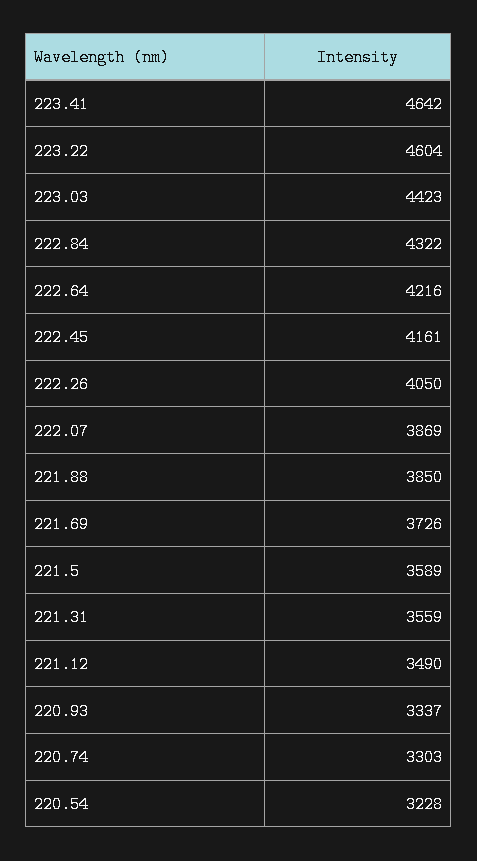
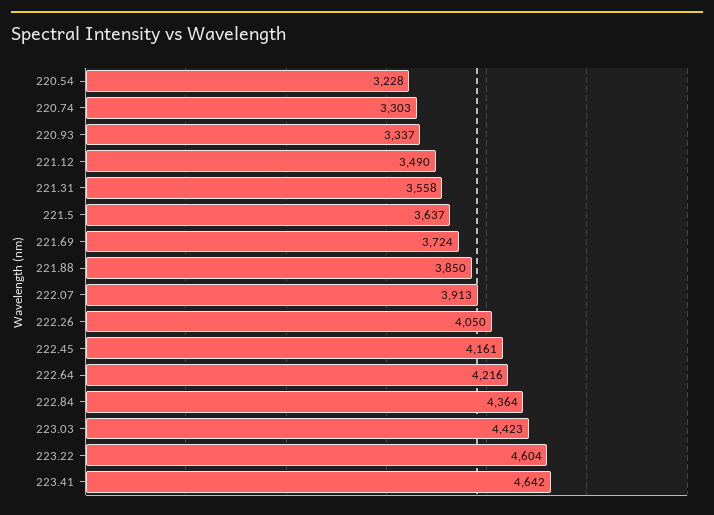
222.84: 4322 -> 4364
222.07: 3869 -> 3913
221.69: 3726 -> 3724
221.5: 3589 -> 3637
221.31: 3559 -> 3558

